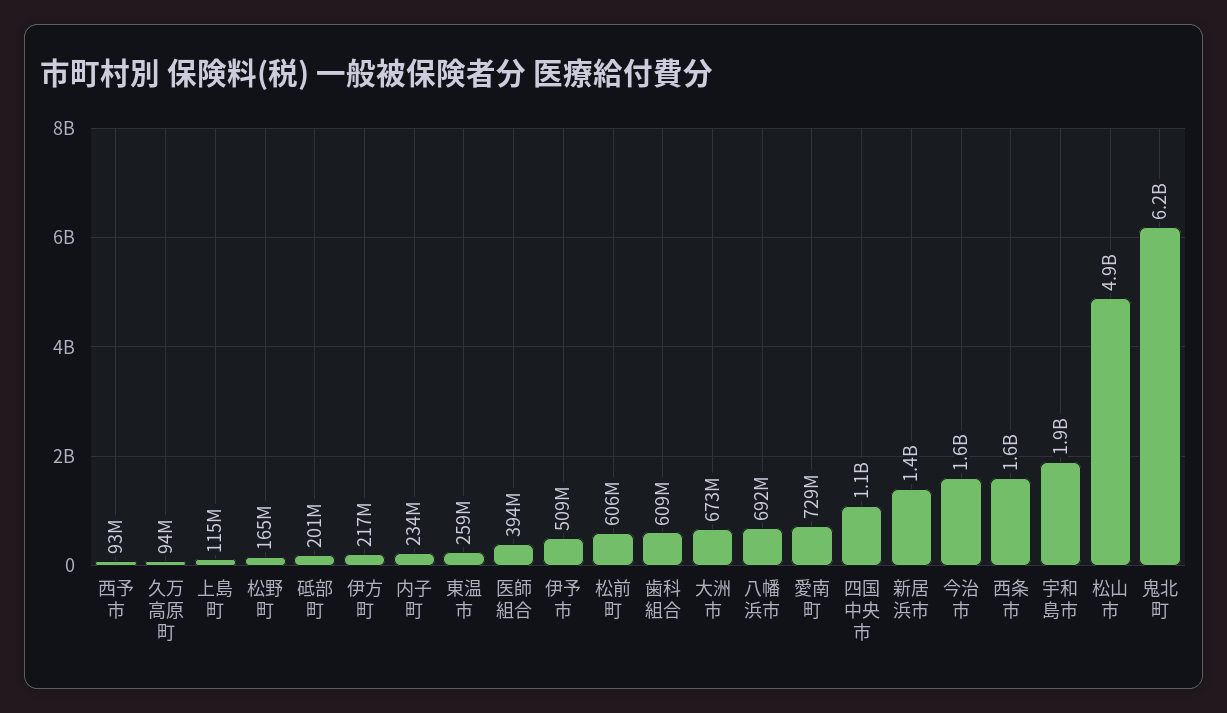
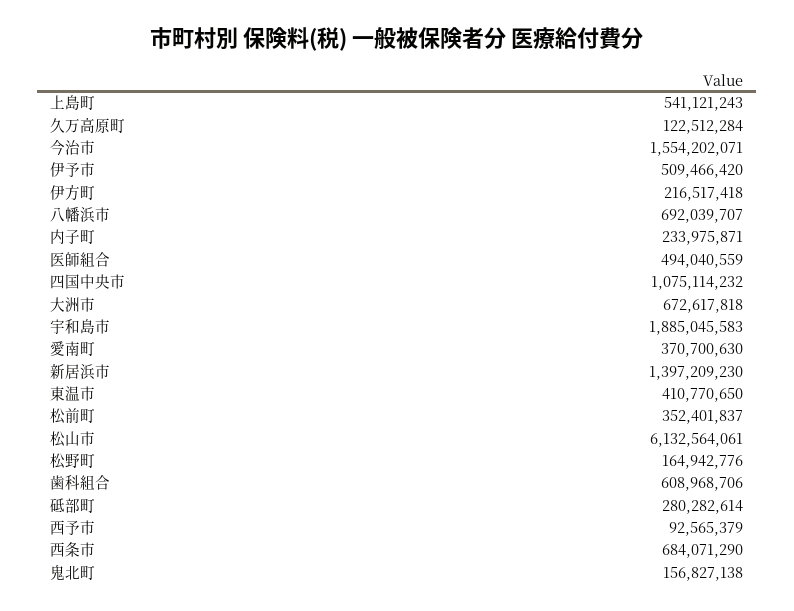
久万高原町: 94000000 -> 122512284
上島町: 115000000 -> 541121243
砥部町: 201000000 -> 280282614
東温市: 259000000 -> 410770650
医師組合: 394000000 -> 494040559
松前町: 606000000 -> 352401837
愛南町: 729000000 -> 370700630
西条市: 1600000000 -> 684071290
松山市: 4900000000 -> 6132564061
鬼北町: 6200000000 -> 156827138

